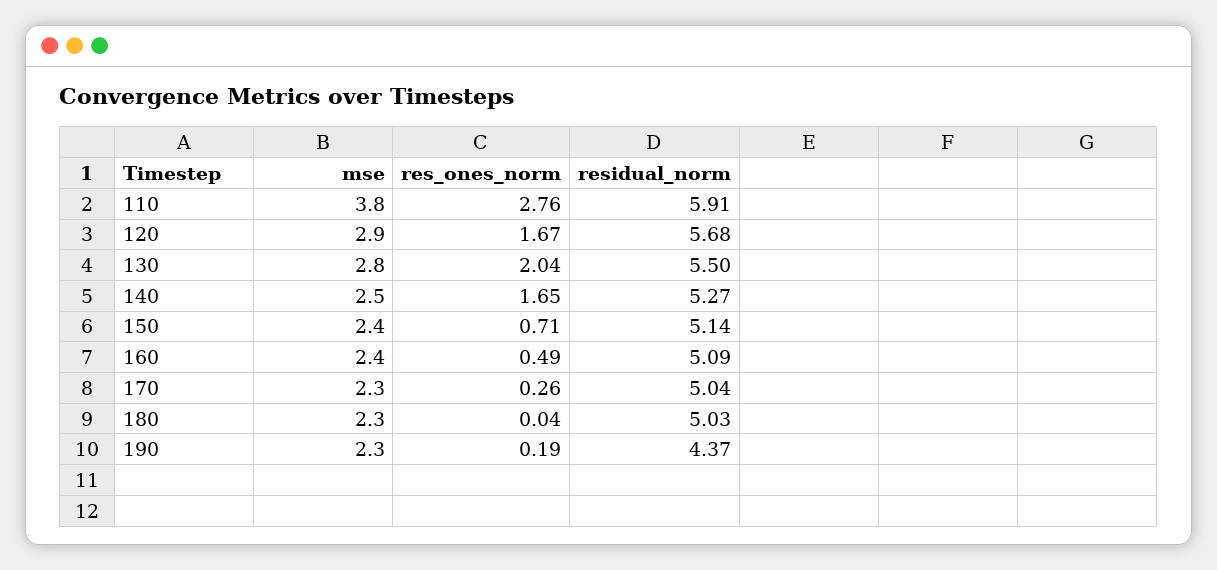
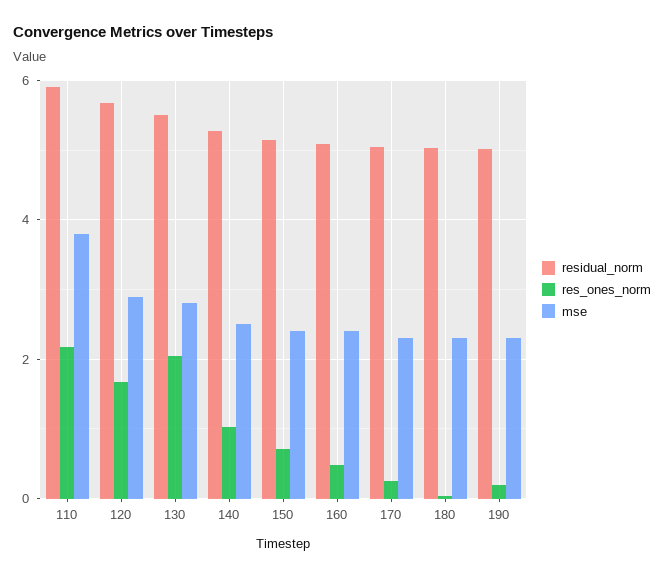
res_ones_norm, 110: 2.76 -> 2.2
res_ones_norm, 140: 1.65 -> 1
residual_norm, 190: 4.37 -> 5

